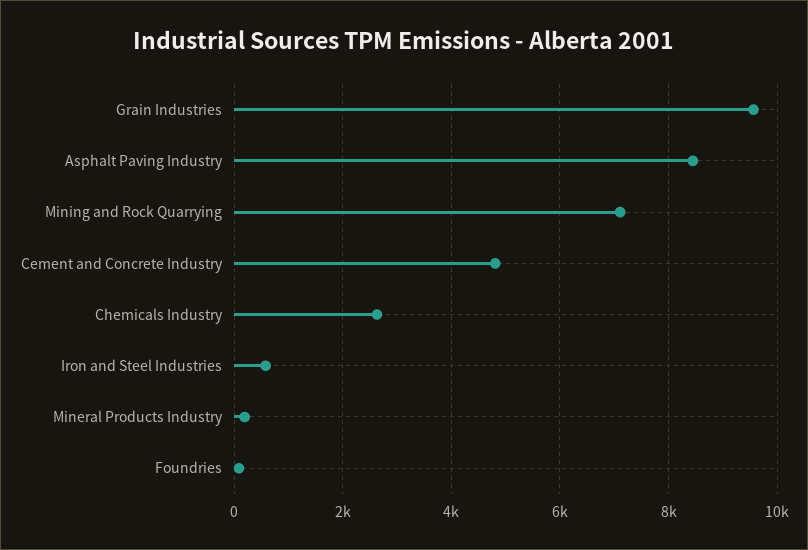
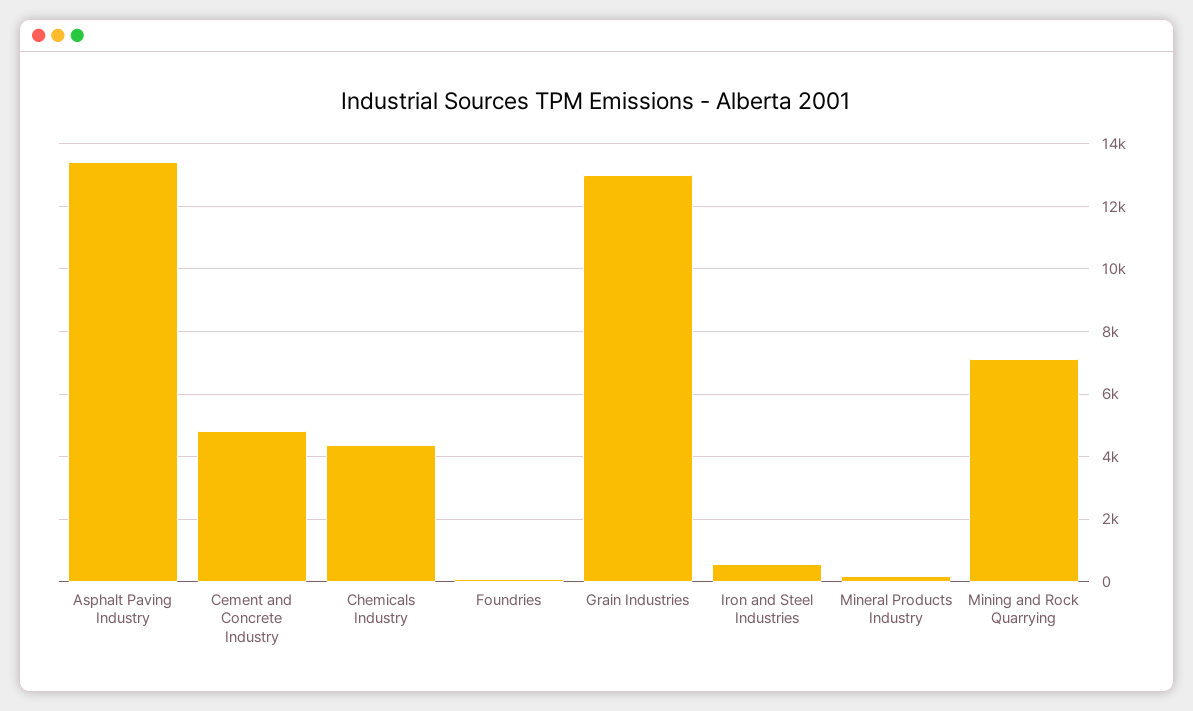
Grain Industries: 9600 -> 13000
Asphalt Paving Industry: 8400 -> 13400
Chemicals Industry: 2600 -> 4400

